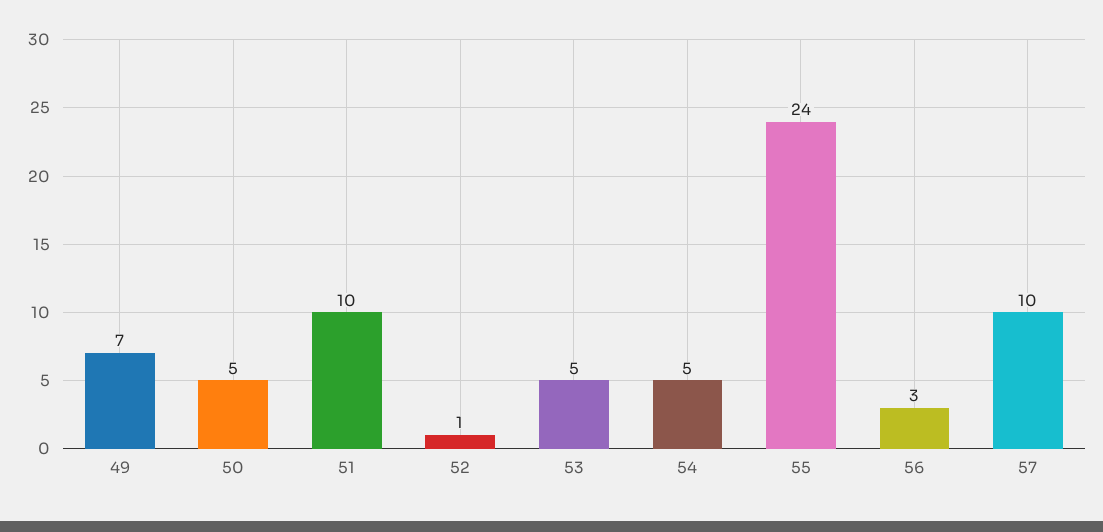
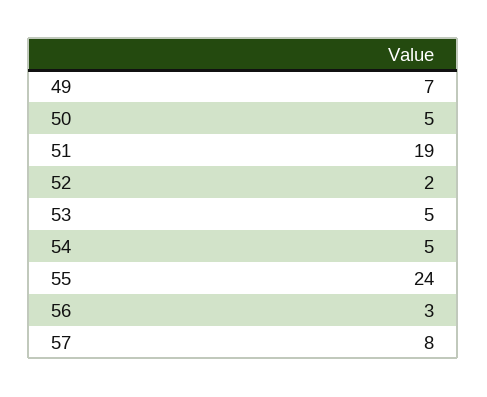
51: 10 -> 19
52: 1 -> 2
57: 10 -> 8

